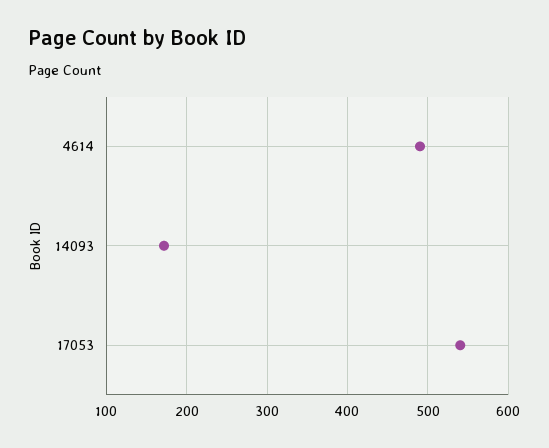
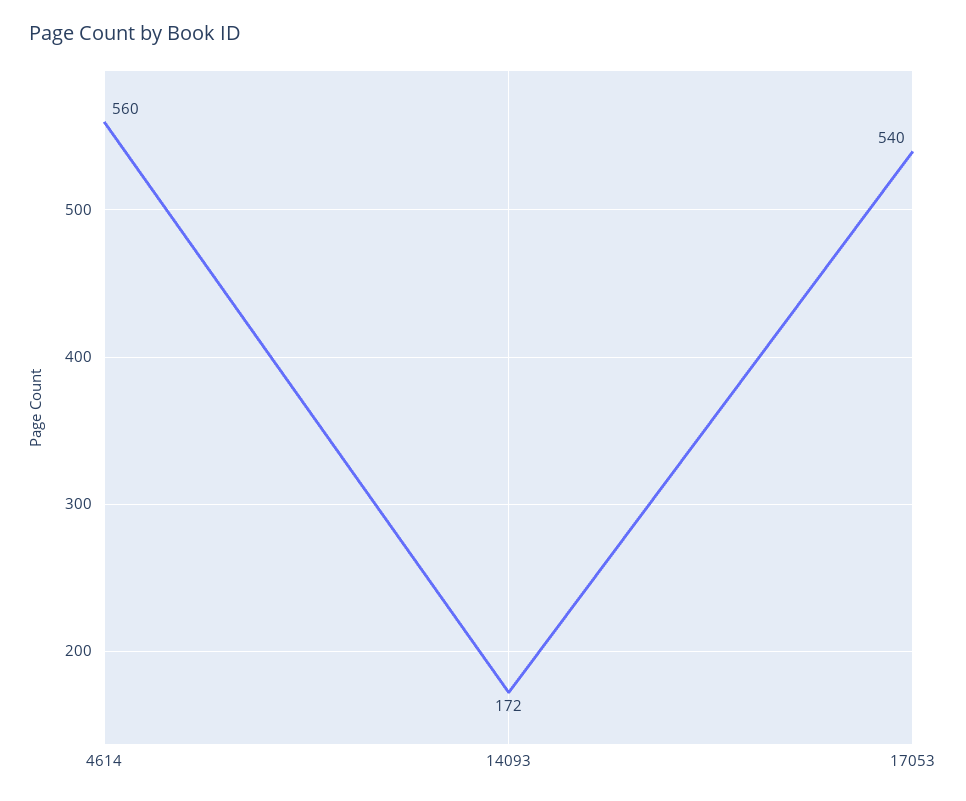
4614: 490 -> 560

